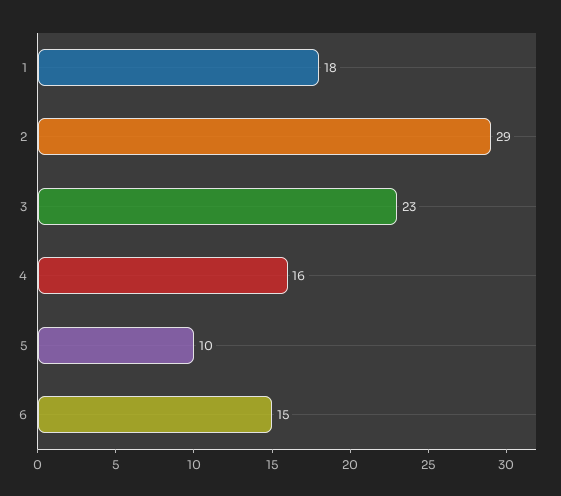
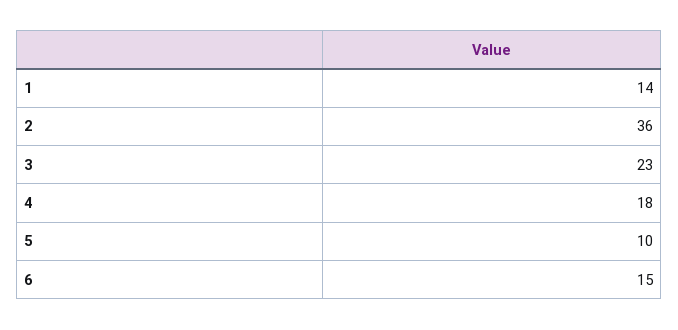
1: 18 -> 14
2: 29 -> 36
4: 16 -> 18

